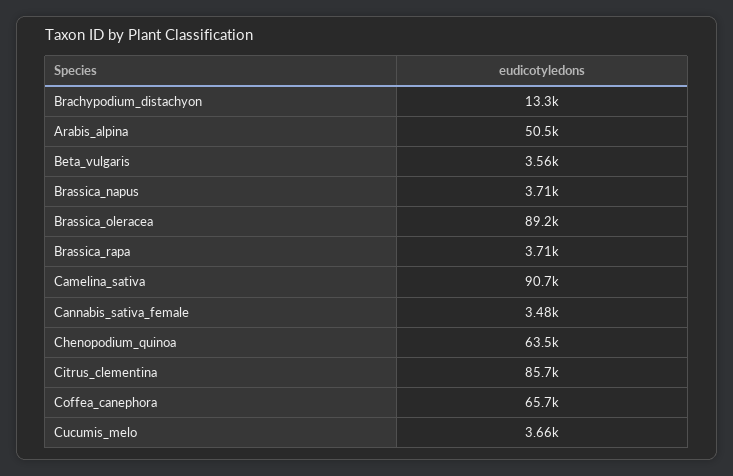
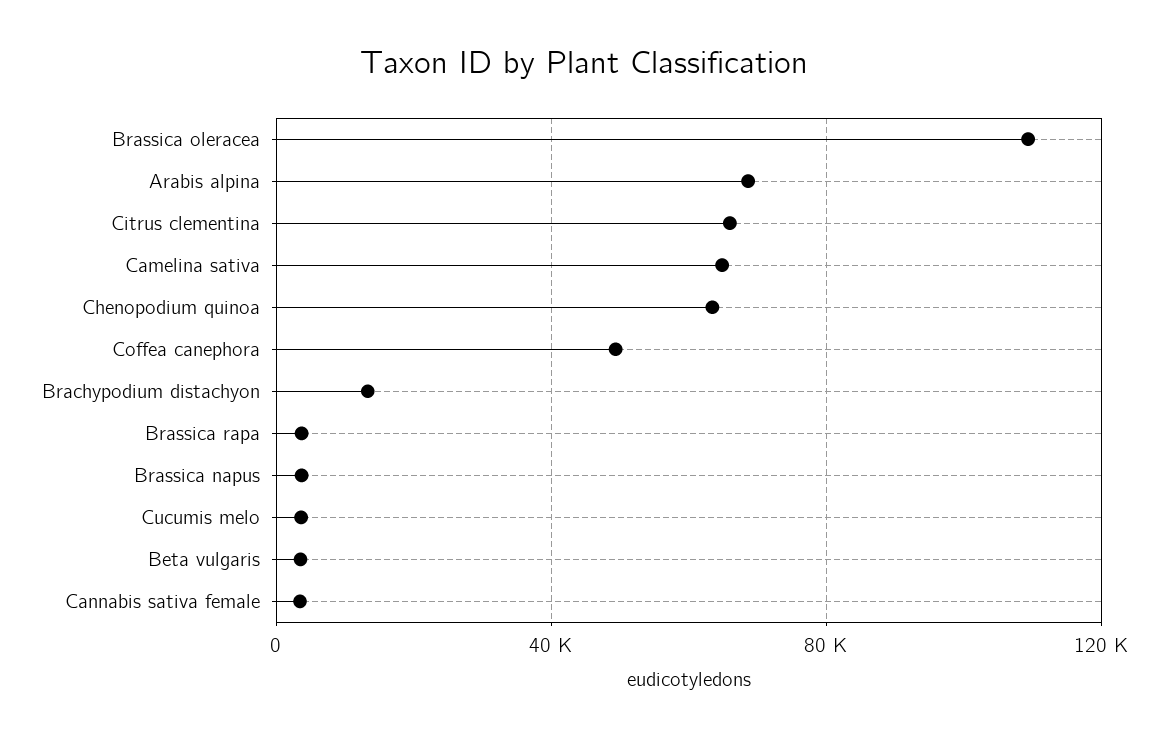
Arabis_alpina: 50500 -> 70000
Brassica_oleracea: 89200 -> 110000
Camelina_sativa: 90700 -> 65000
Citrus_clementina: 85700 -> 65000
Coffea_canephora: 65700 -> 50000

